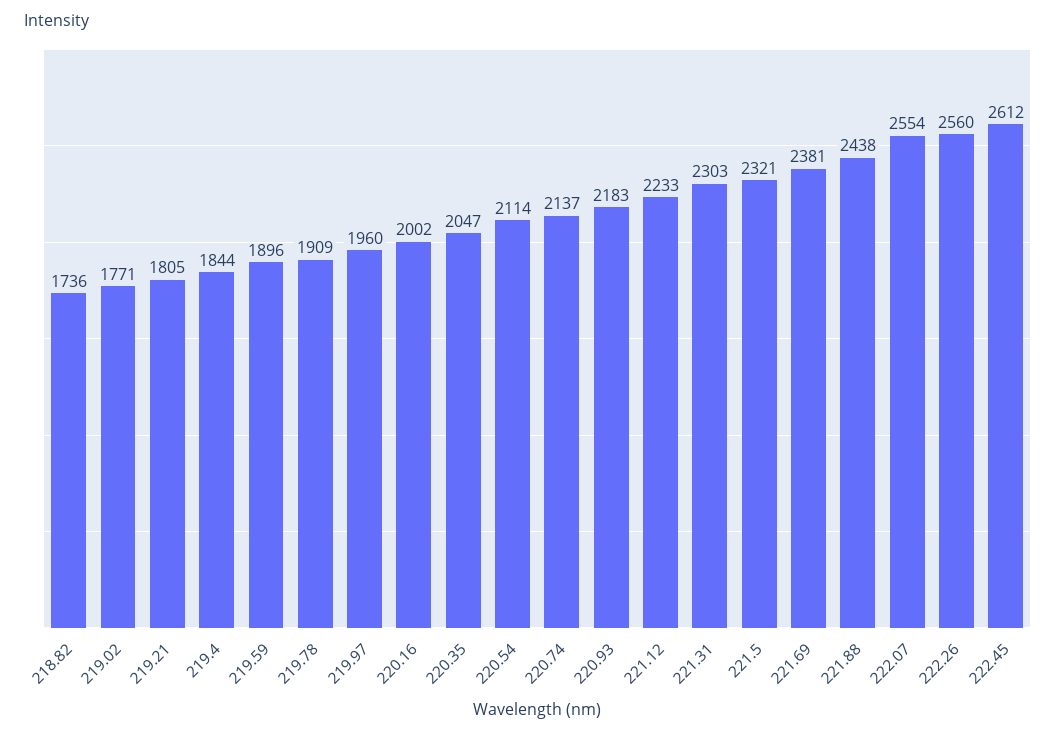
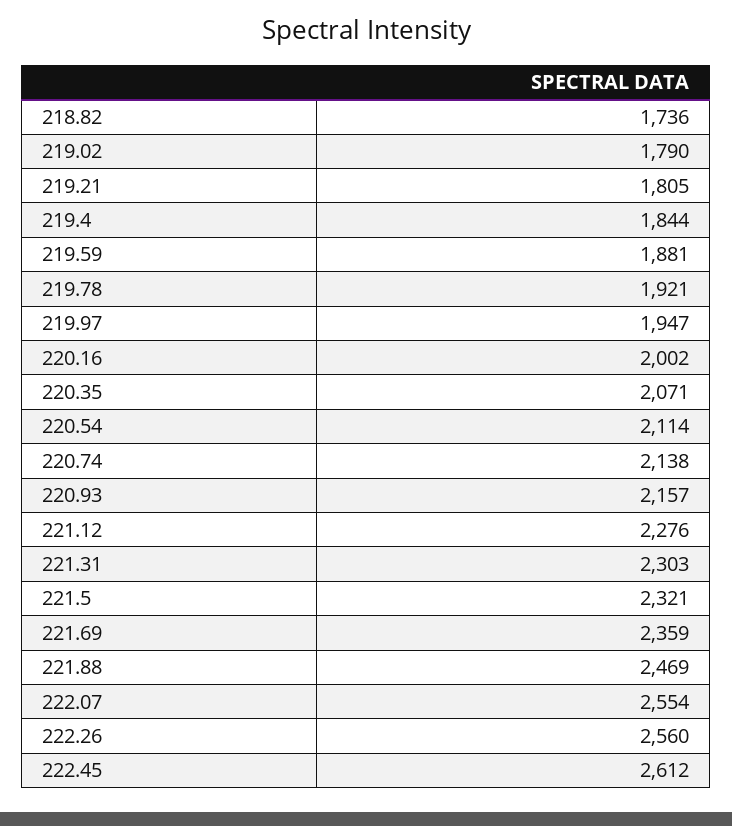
219.02: 1771 -> 1790
219.59: 1896 -> 1881
219.78: 1909 -> 1921
219.97: 1960 -> 1947
220.35: 2047 -> 2071
220.74: 2137 -> 2138
220.93: 2183 -> 2157
221.12: 2233 -> 2276
221.69: 2381 -> 2359
221.88: 2438 -> 2469

